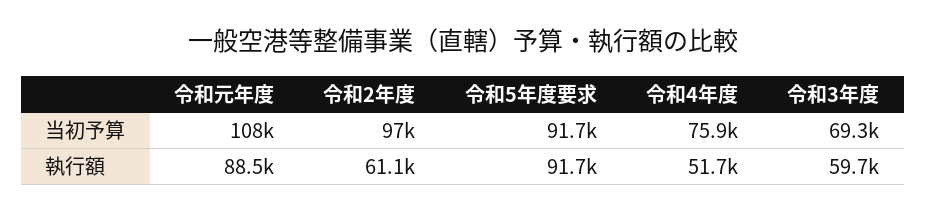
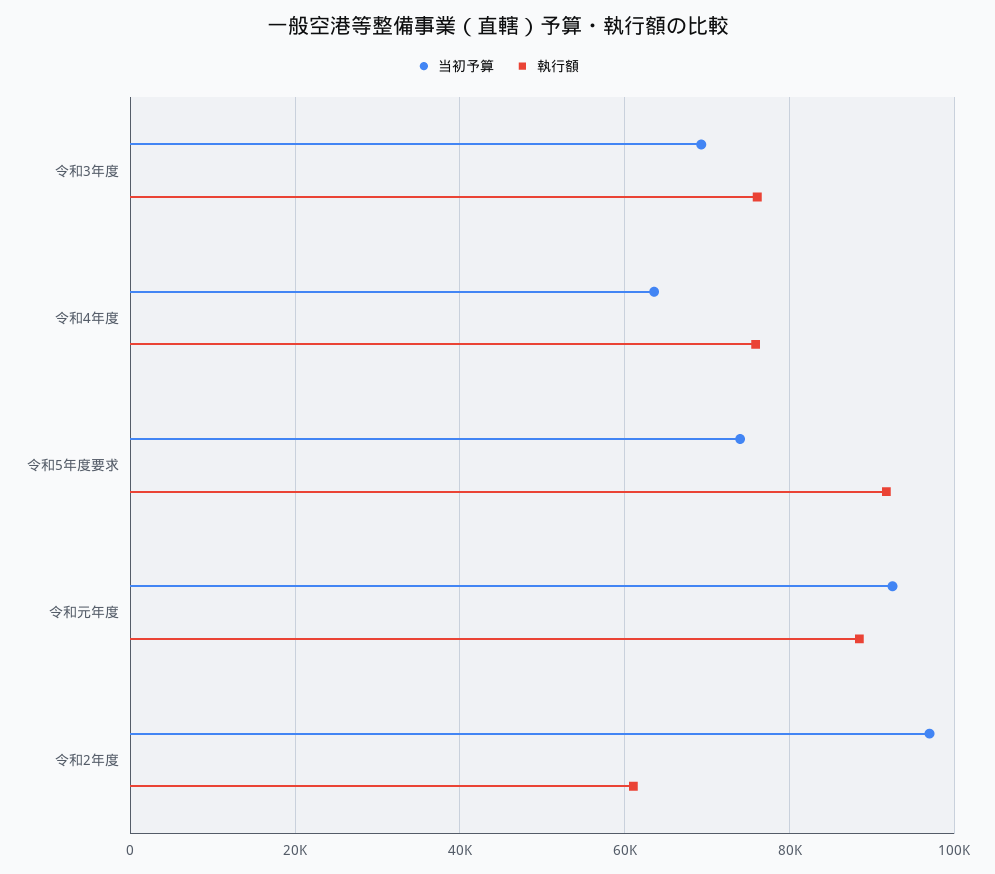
当初予算, 令和元年度: 108000 -> 92000
当初予算, 令和5年度要求: 91700 -> 74000
当初予算, 令和4年度: 75900 -> 64000
執行額, 令和4年度: 51700 -> 76000
執行額, 令和3年度: 59700 -> 76000

